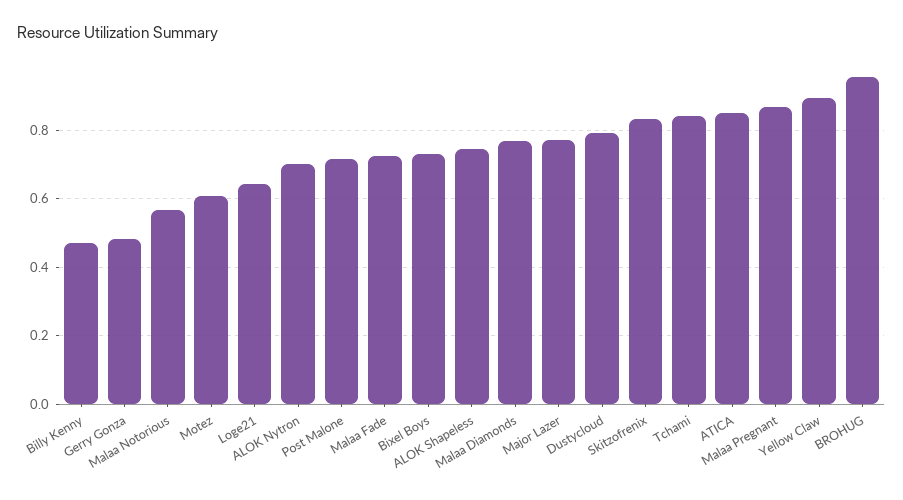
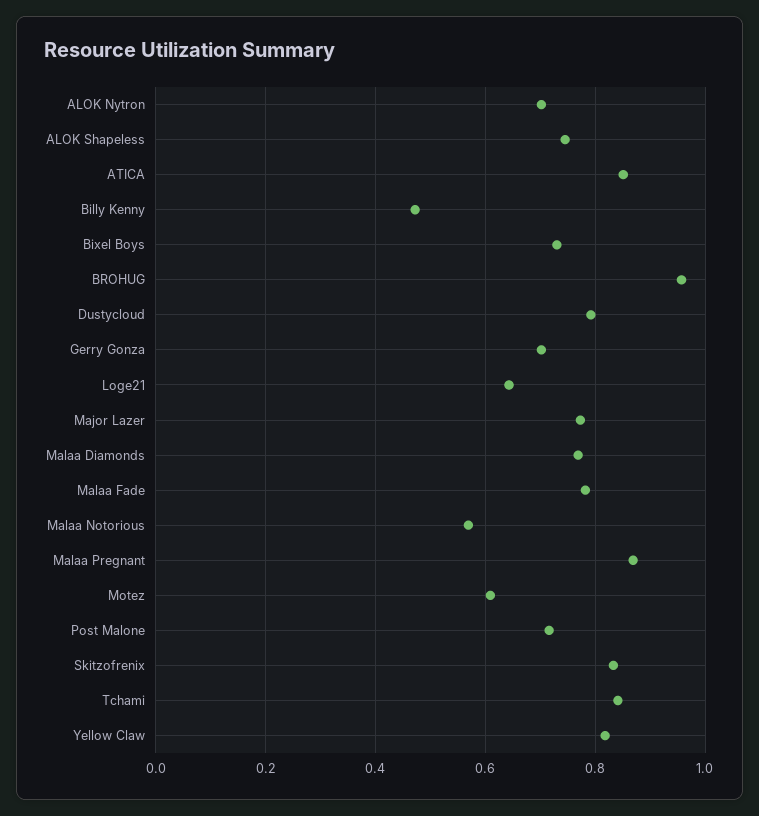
Gerry Gonza: 0.48 -> 0.7
Malaa Fade: 0.72 -> 0.78
Yellow Claw: 0.9 -> 0.82

